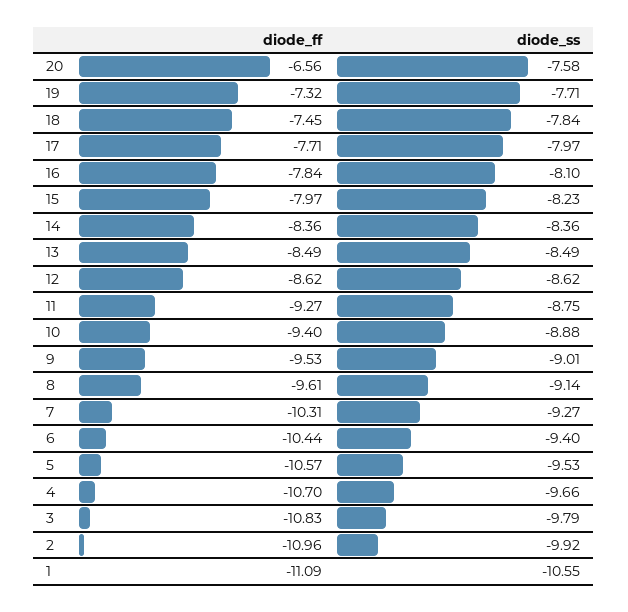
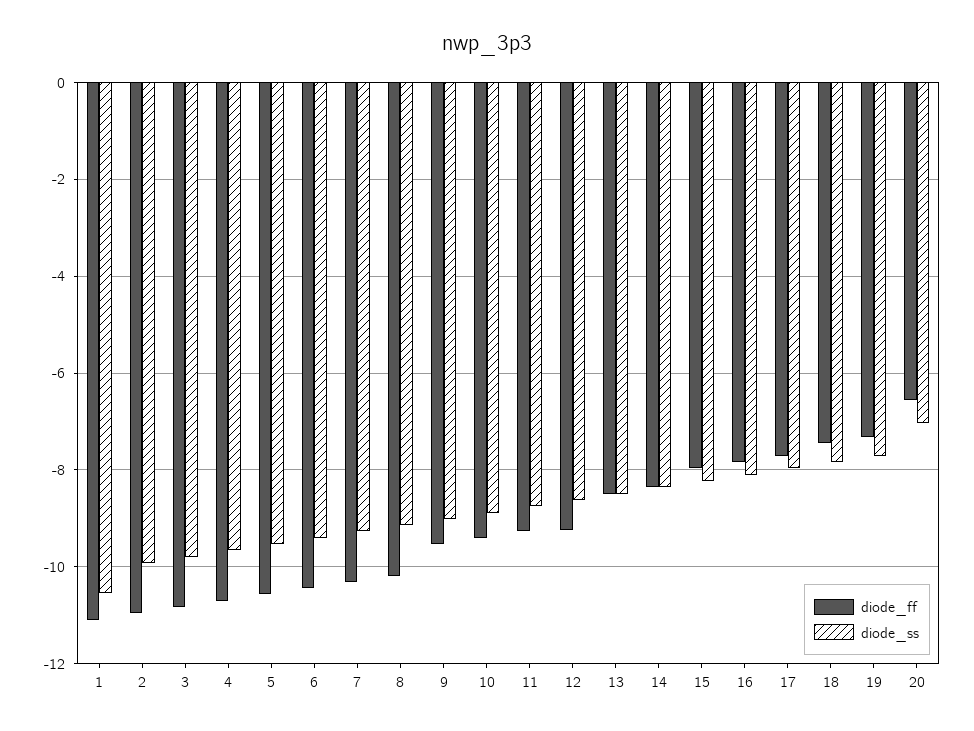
diode_ss, 20: -7.58 -> -7
diode_ff, 12: -8.62 -> -9.2
diode_ff, 8: -9.61 -> -10.2

